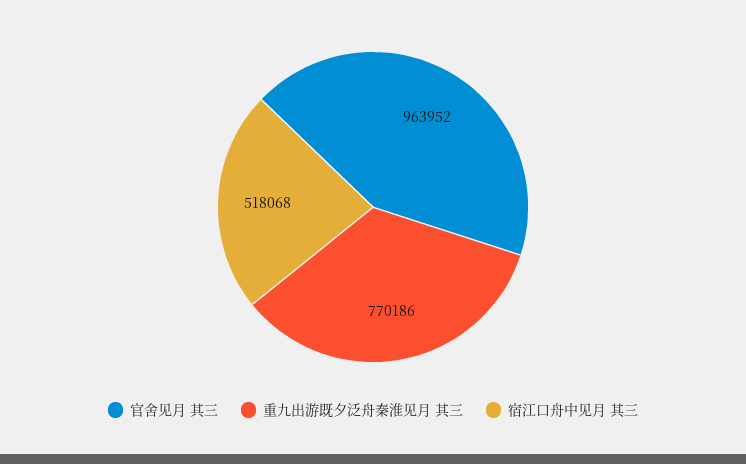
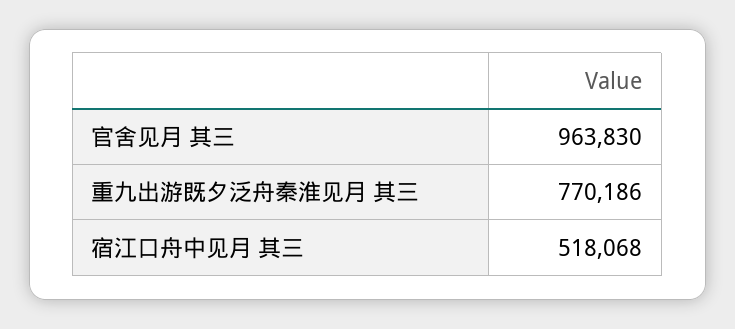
官舍见月 其三: 963952 -> 963830

